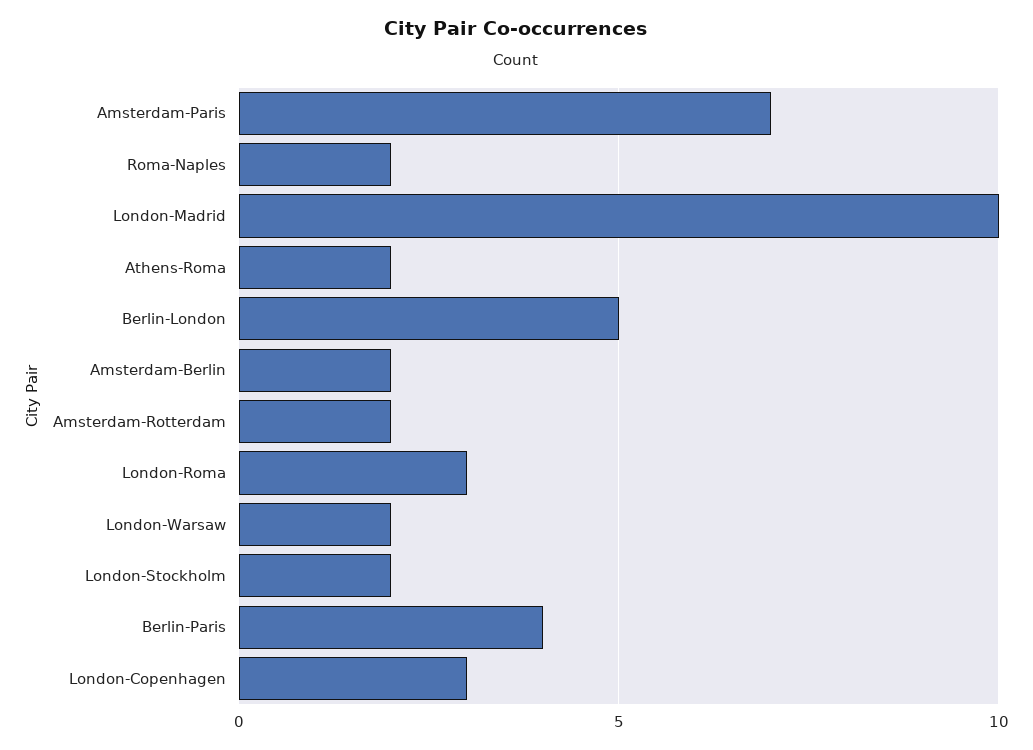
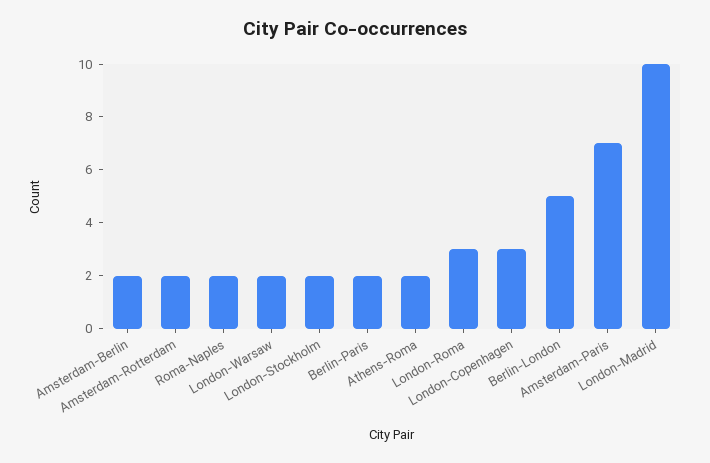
Berlin-Paris: 4 -> 2

